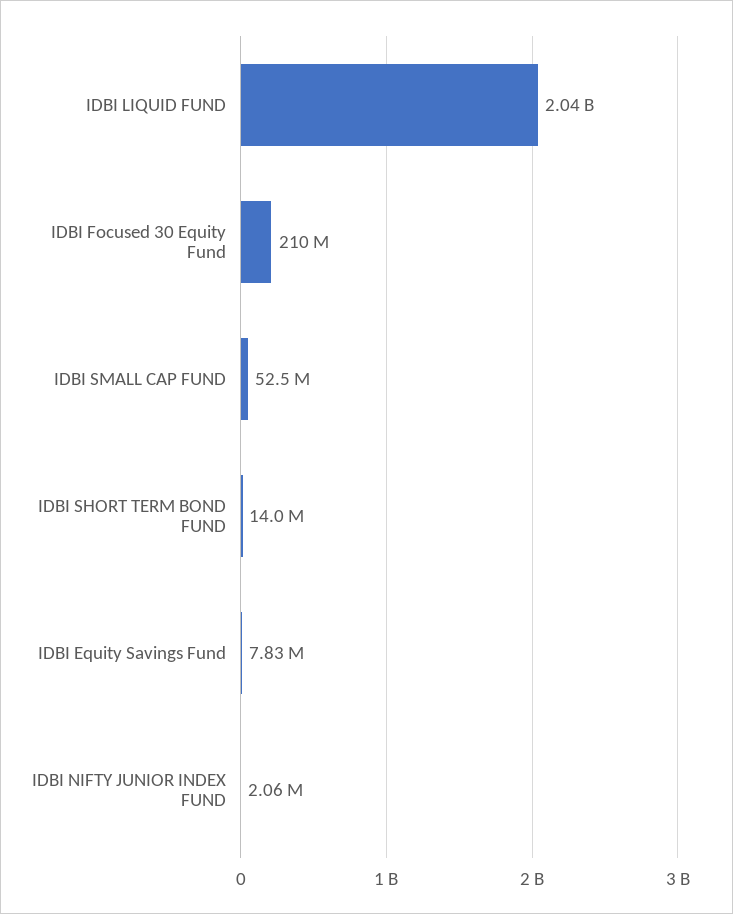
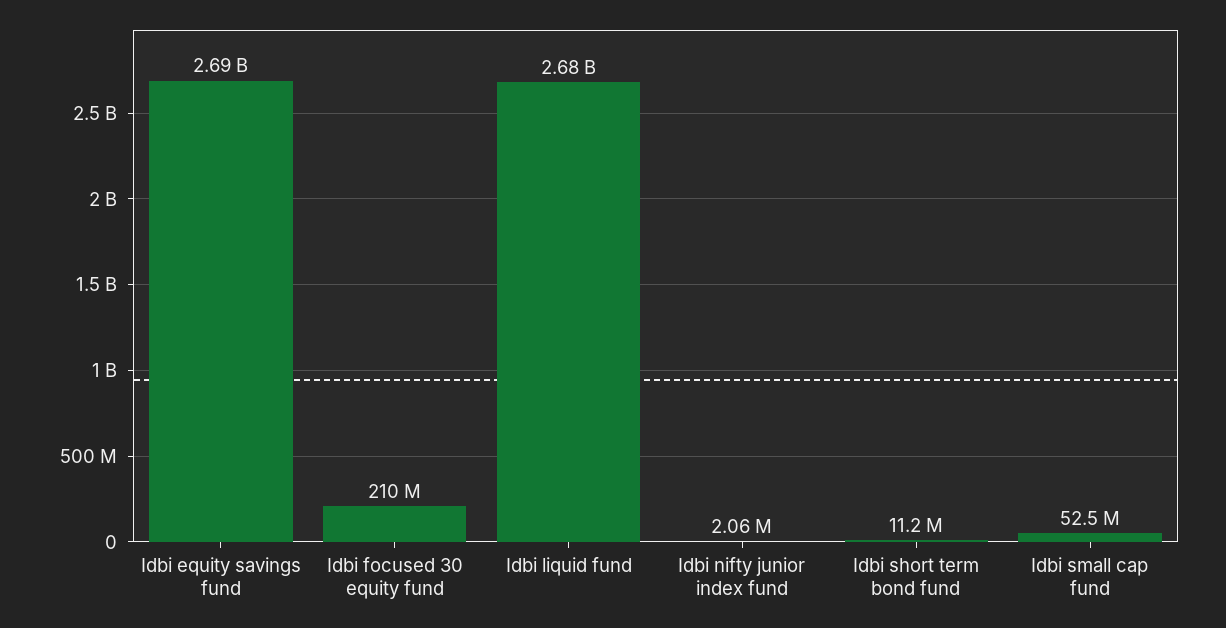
IDBI LIQUID FUND: 2040000000 -> 2680000000
IDBI SHORT TERM BOND FUND: 14000000 -> 11200000
IDBI Equity Savings Fund: 7830000 -> 2690000000

